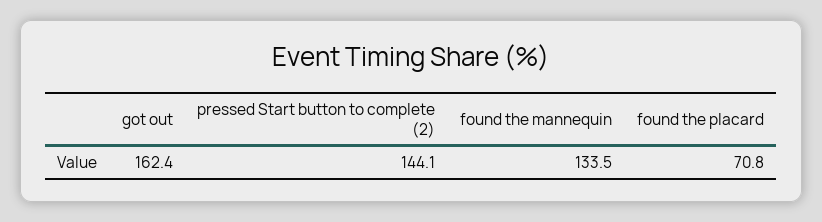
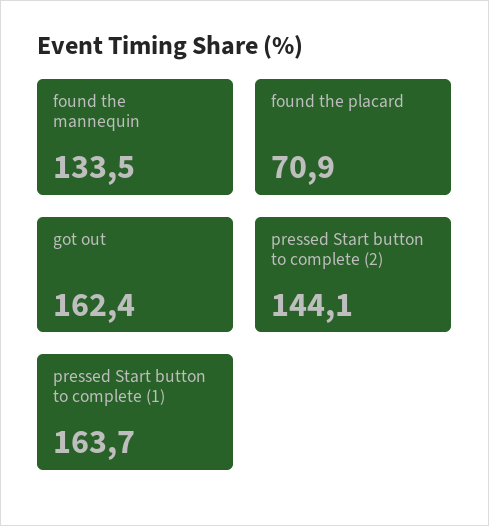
found the placard: 70.8 -> 70.9
pressed Start button to complete (1): none -> 163.7

